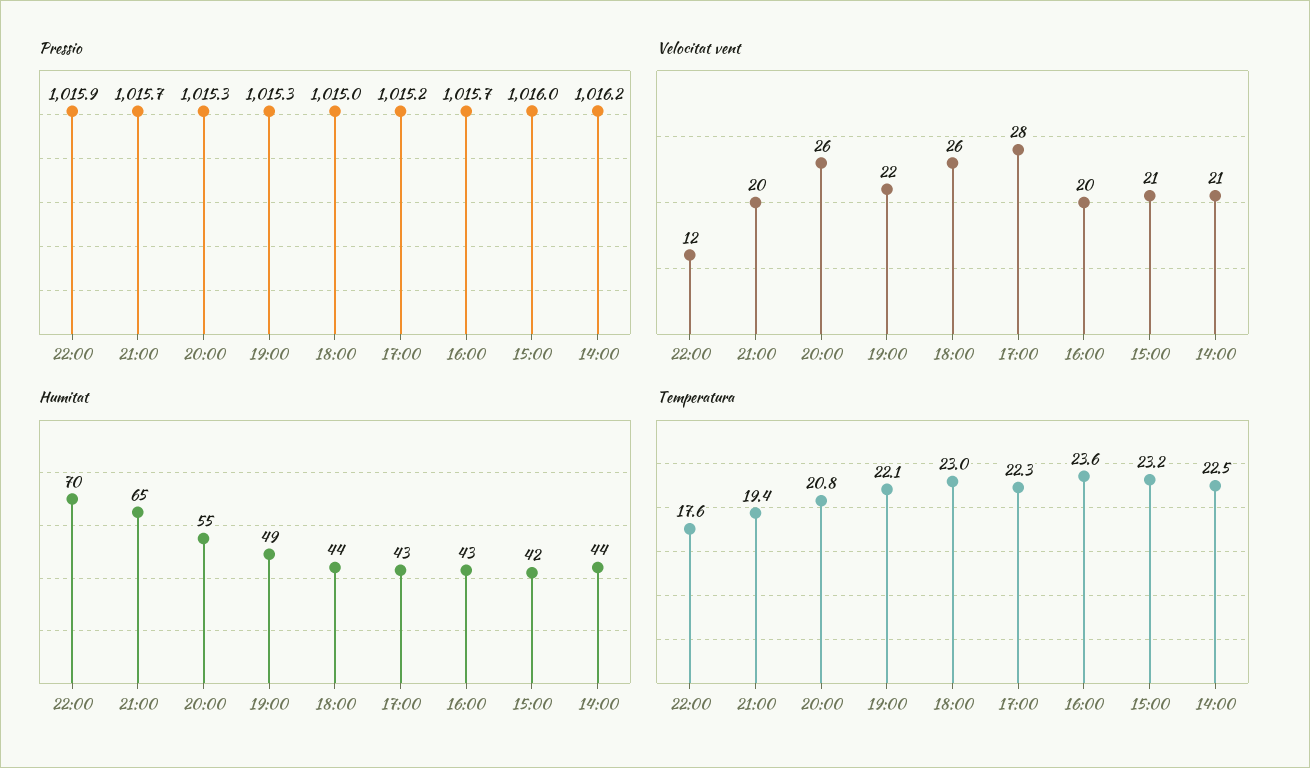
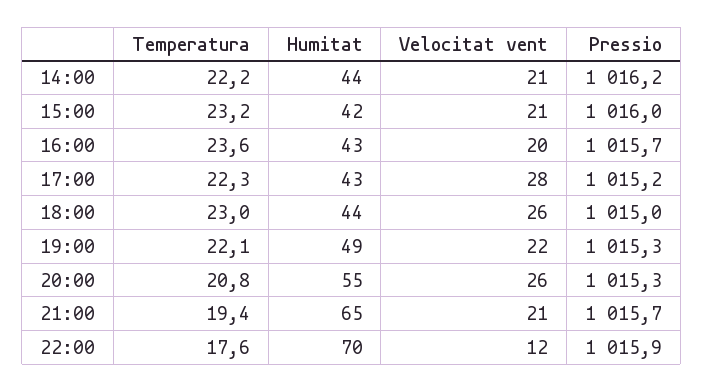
Velocitat vent, 21:00: 20 -> 21
Temperatura, 14:00: 22.5 -> 22.2

